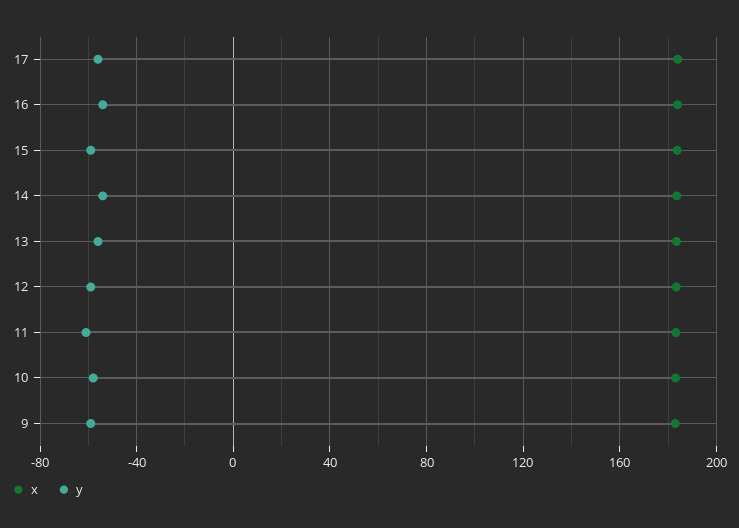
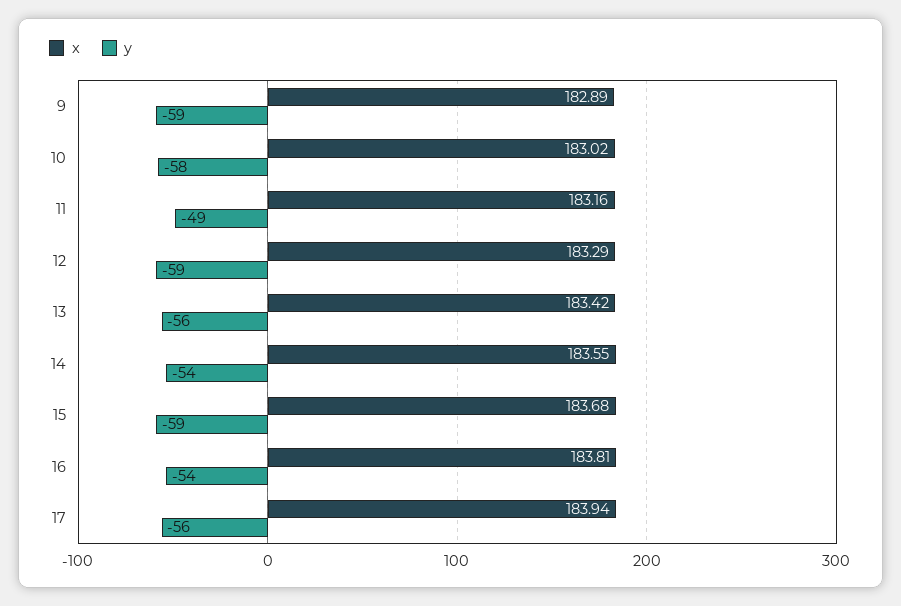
y, 11: -60 -> -49

